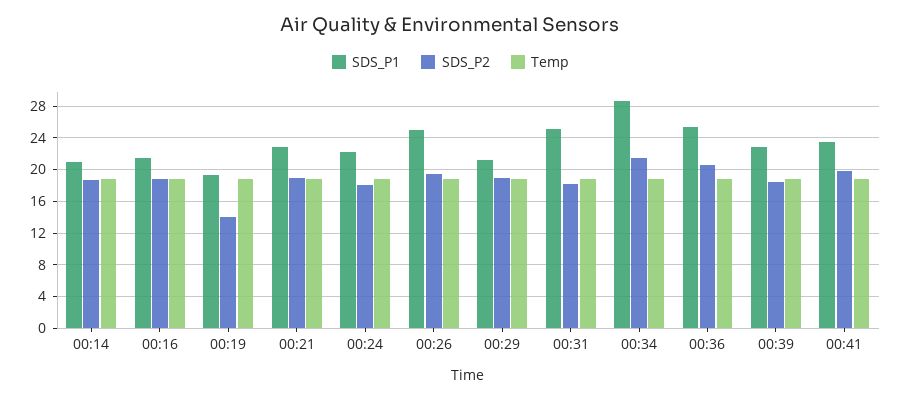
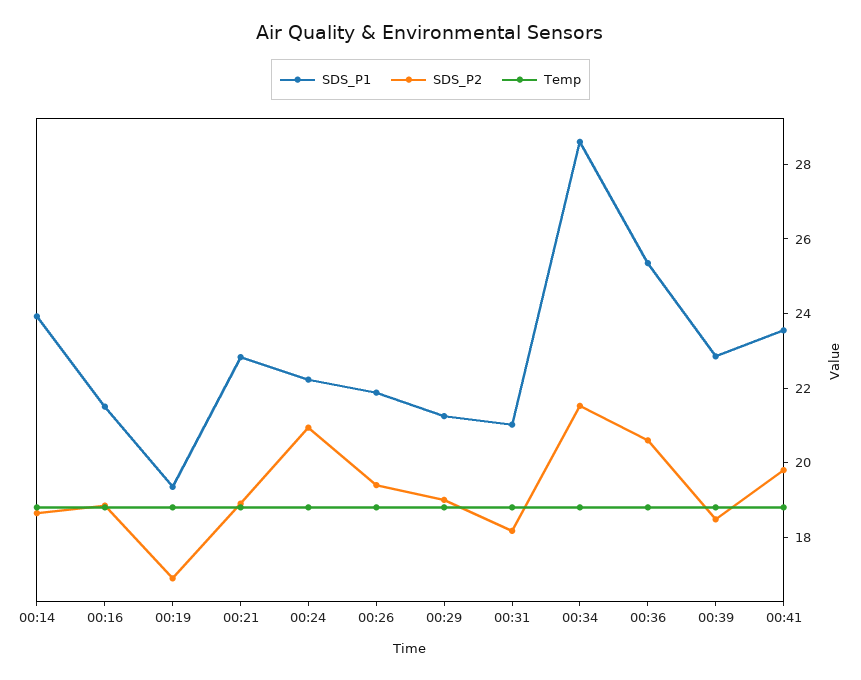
SDS_P1, 00:14: 21 -> 24
SDS_P2, 00:19: 14 -> 17
SDS_P2, 00:24: 18 -> 21
SDS_P1, 00:26: 25 -> 22
SDS_P1, 00:31: 25 -> 21

